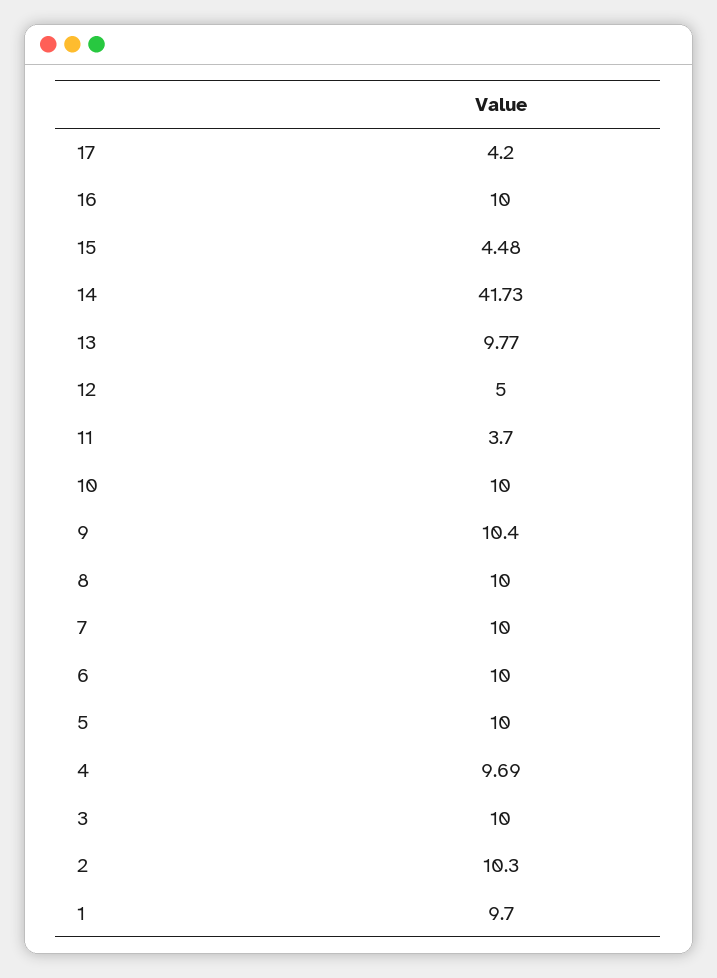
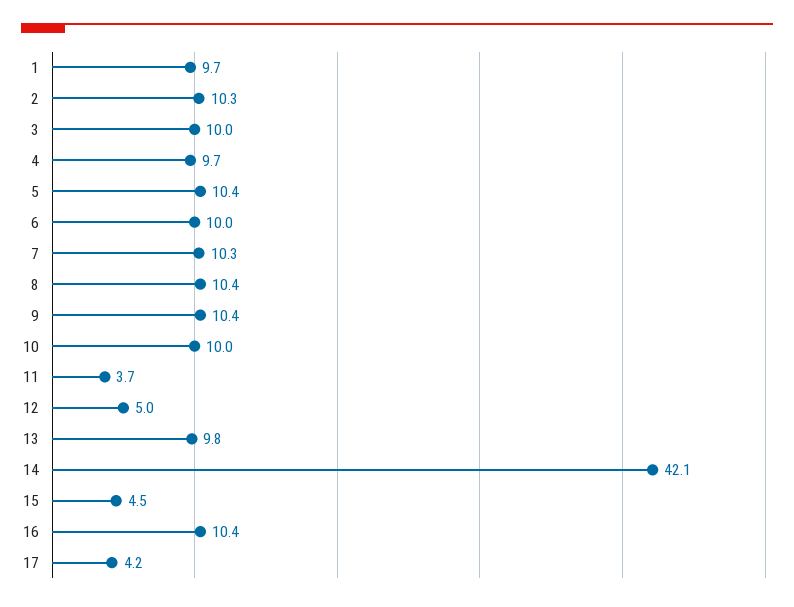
16: 10 -> 10.4
14: 41.73 -> 42.1
8: 10 -> 10.4
7: 10 -> 10.3
5: 10 -> 10.4

